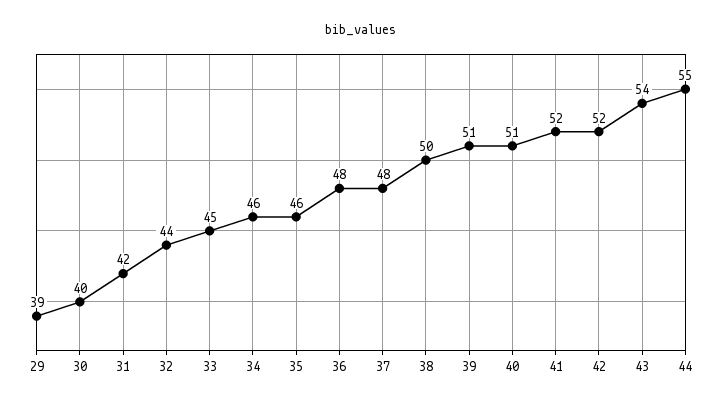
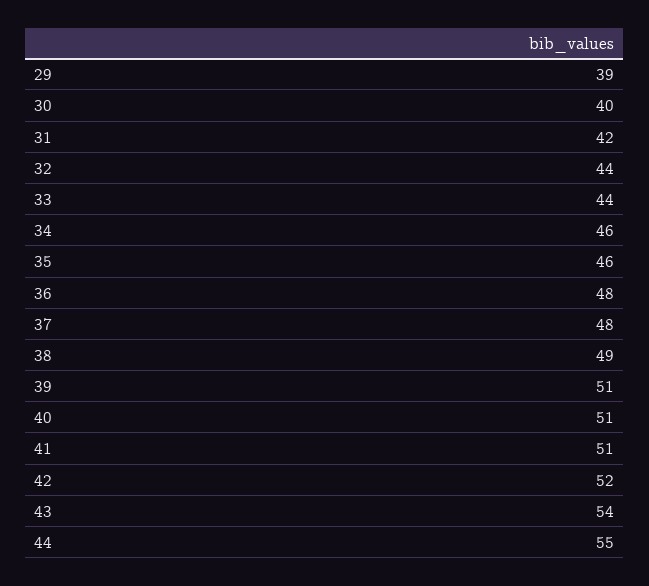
33: 45 -> 44
38: 50 -> 49
41: 52 -> 51

